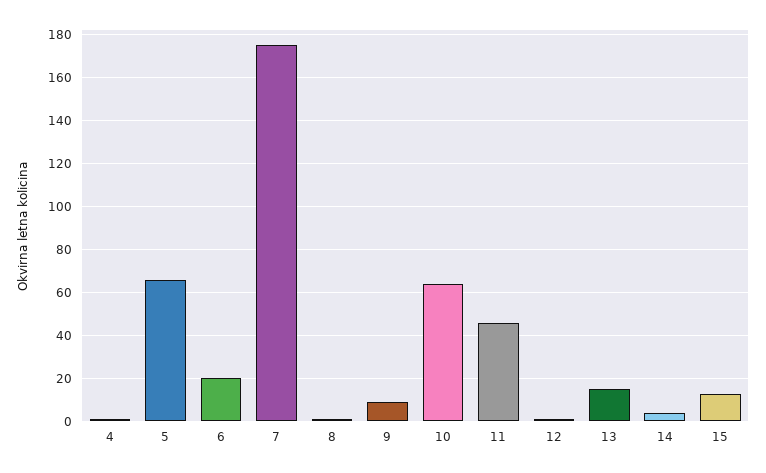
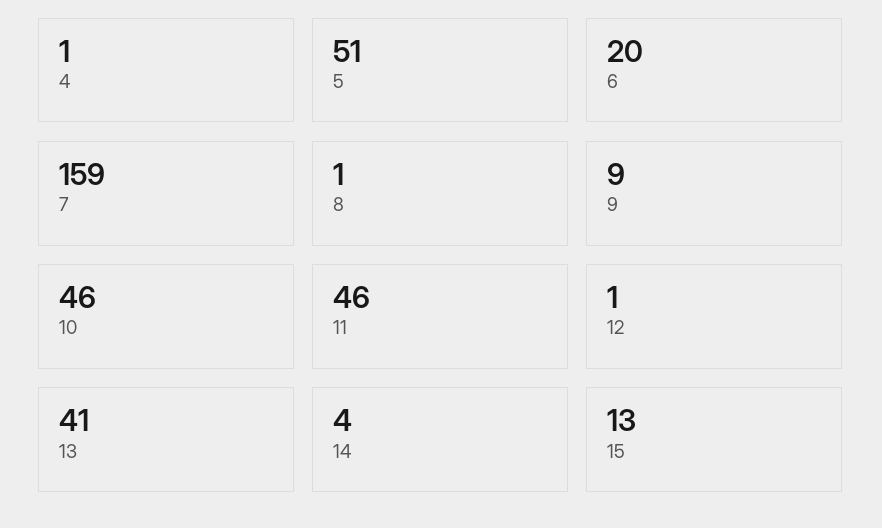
5: 65 -> 51
7: 175 -> 159
10: 65 -> 46
13: 15 -> 41

